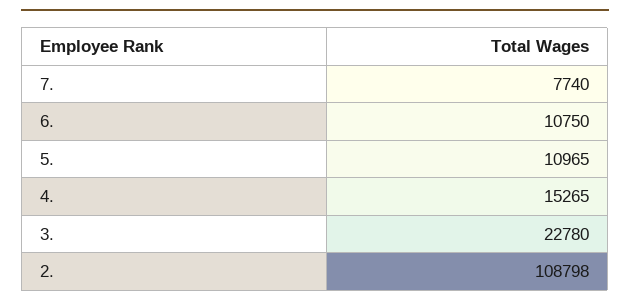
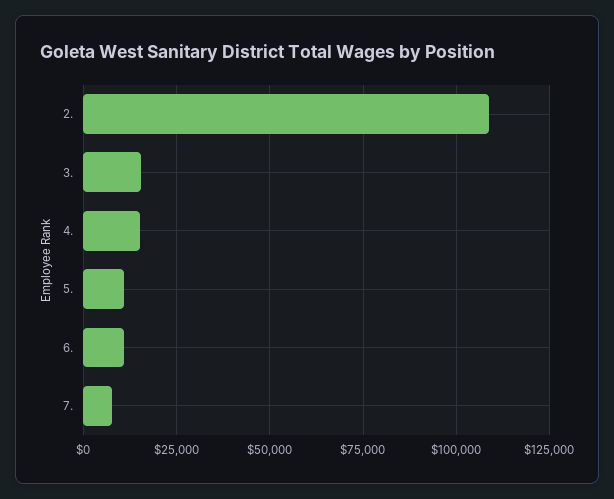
3.: 22780 -> 15000

